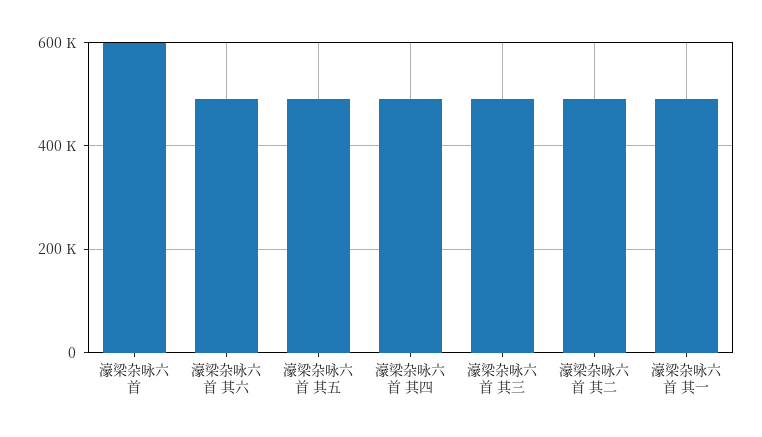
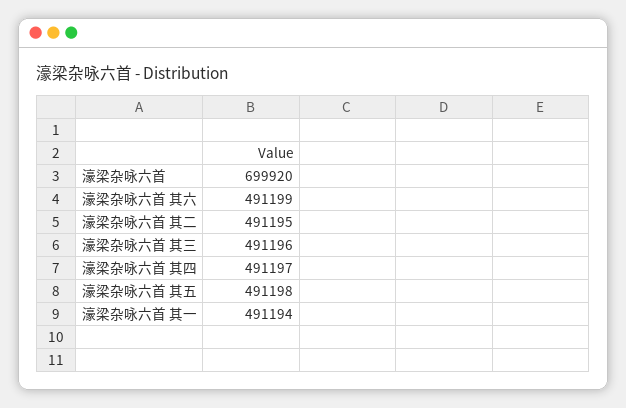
濠梁杂咏六首: 600000 -> 699920

